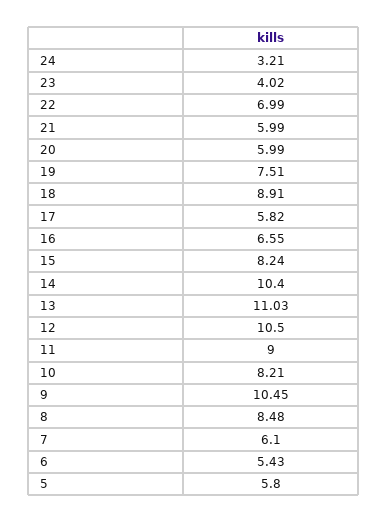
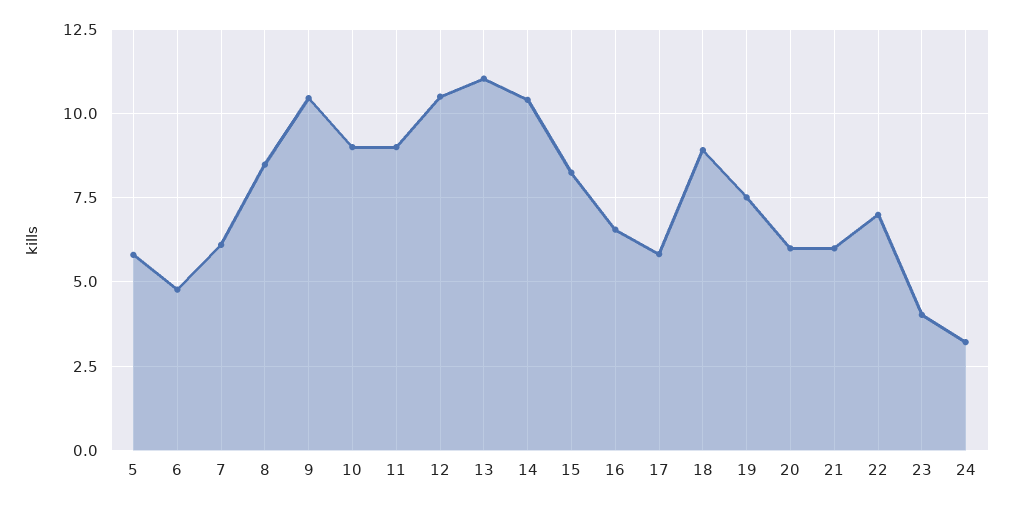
10: 8.21 -> 9
6: 5.43 -> 4.75

